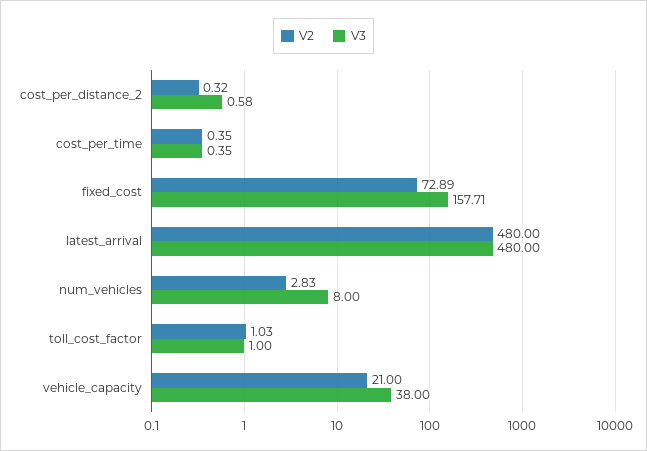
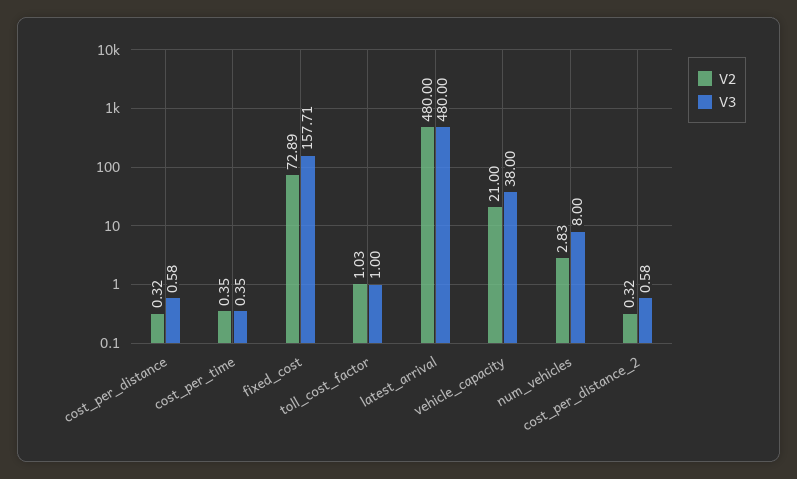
V2, cost_per_distance: none -> 0.32
V3, cost_per_distance: none -> 0.58

